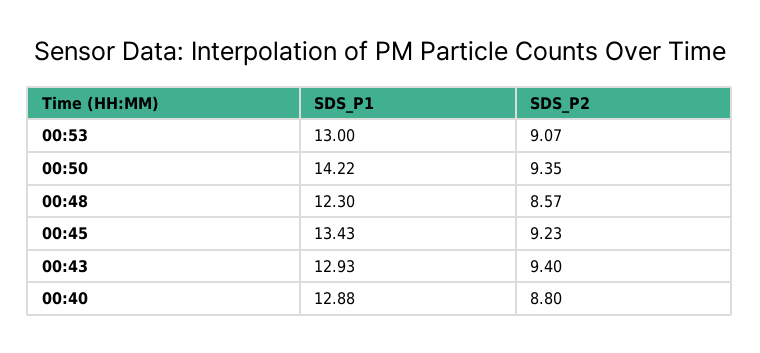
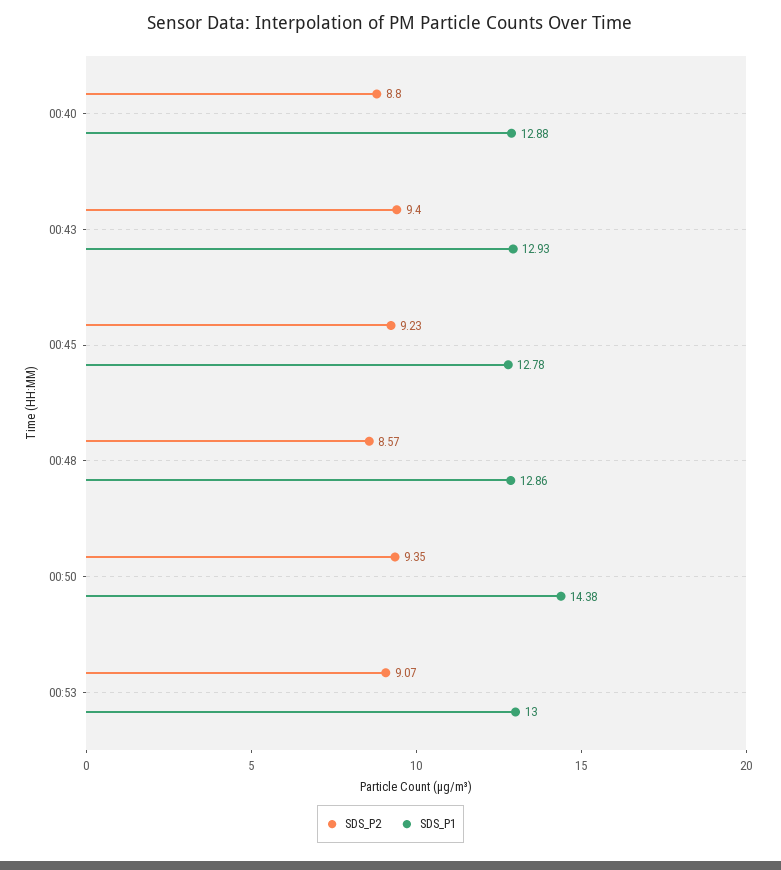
SDS_P1, 00:50: 14.22 -> 14.38
SDS_P1, 00:48: 12.3 -> 12.86
SDS_P1, 00:45: 13.43 -> 12.78

